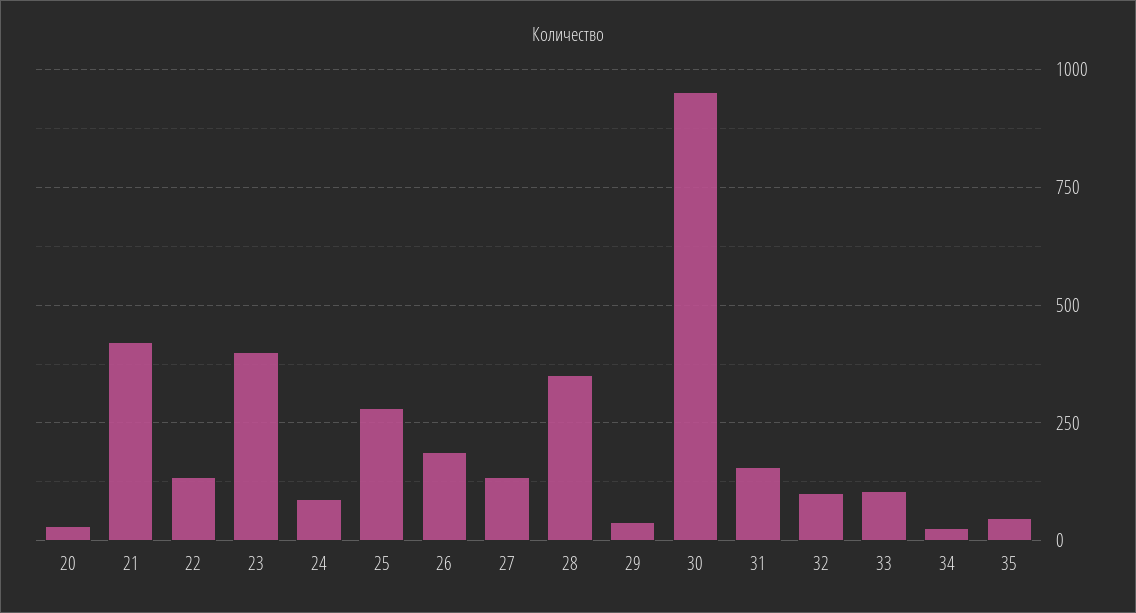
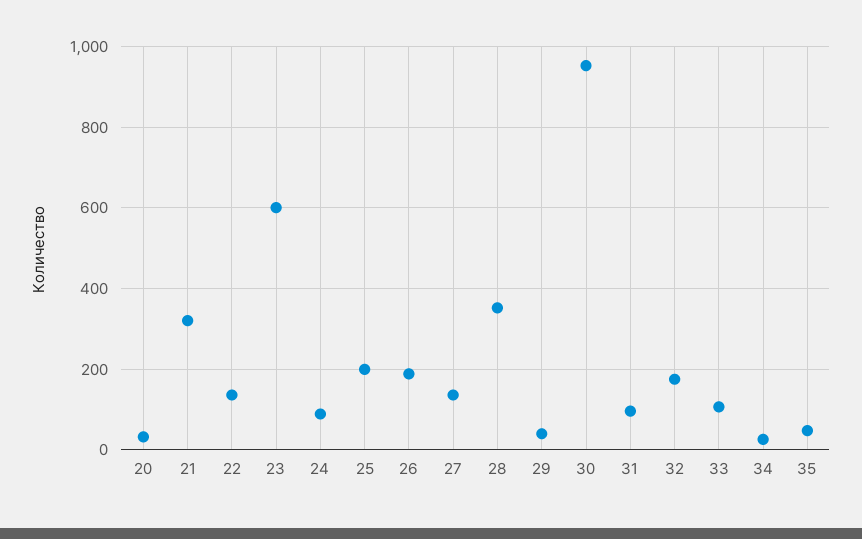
21: 425 -> 320
23: 400 -> 600
25: 275 -> 200
31: 150 -> 100
32: 100 -> 180

